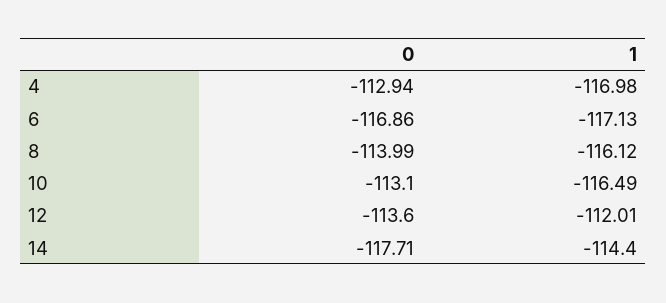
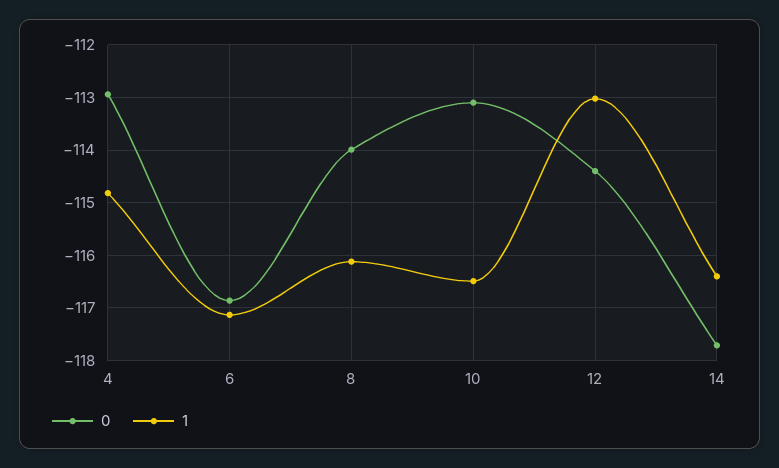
1, 4: -116.98 -> -114.8
0, 12: -113.6 -> -114.4
1, 12: -112.01 -> -113
1, 14: -114.4 -> -116.4

